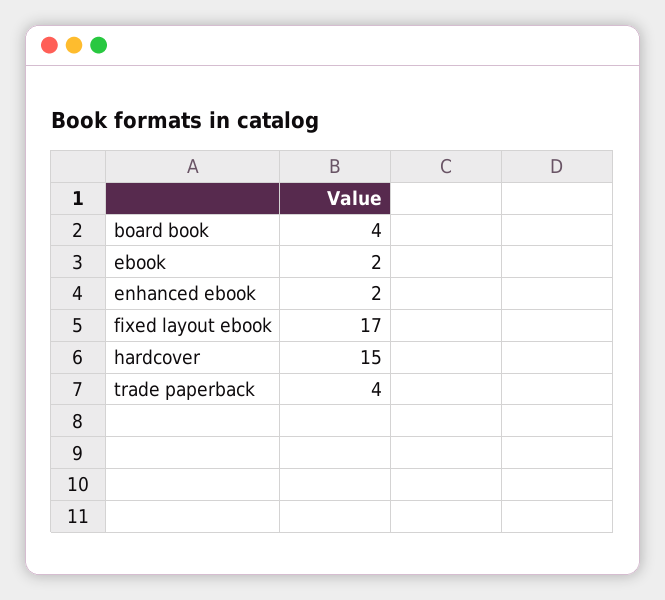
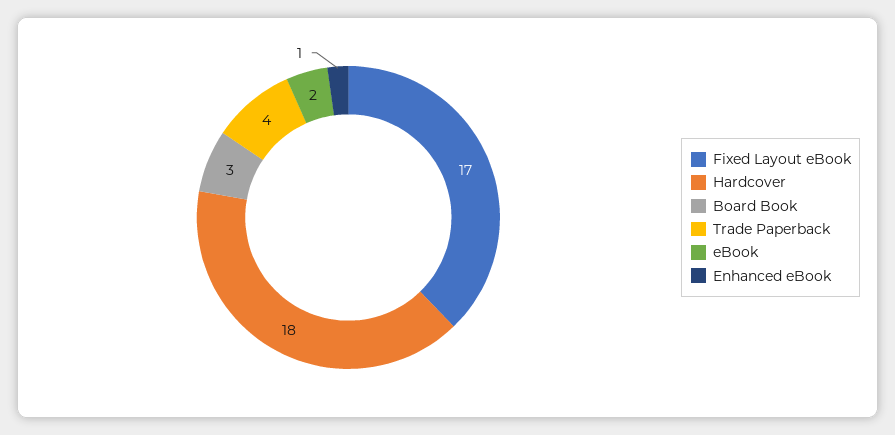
board book: 4 -> 3
enhanced ebook: 2 -> 1
hardcover: 15 -> 18

